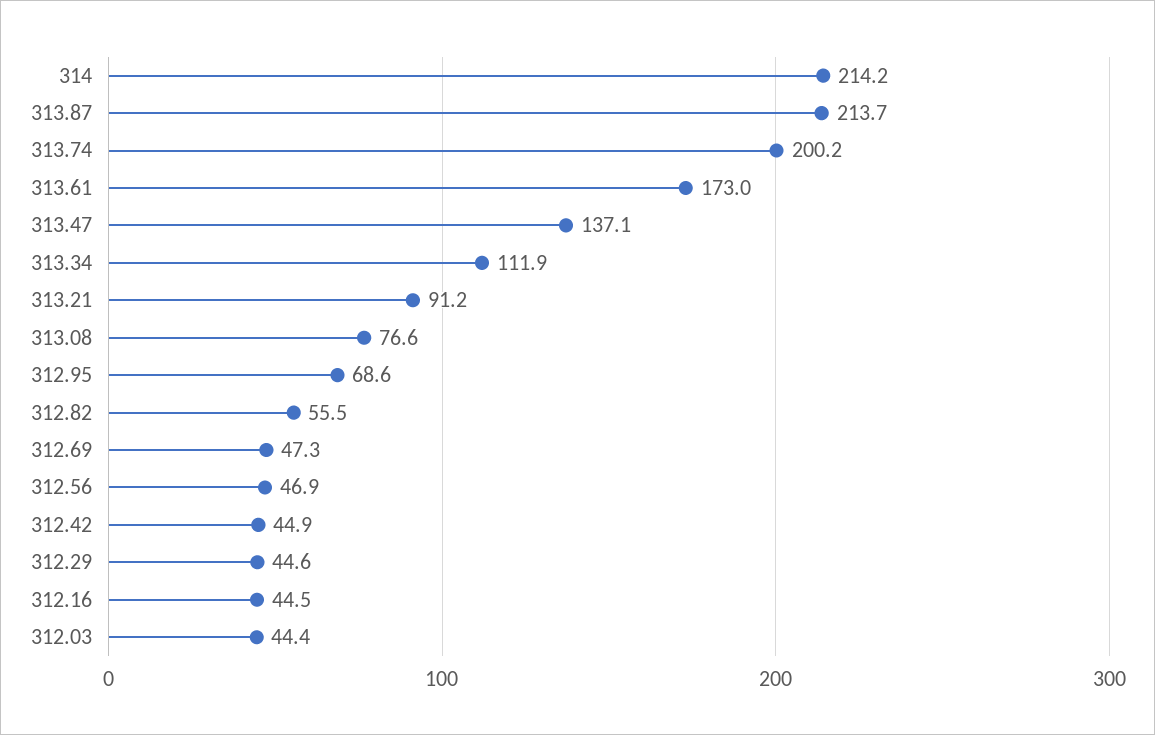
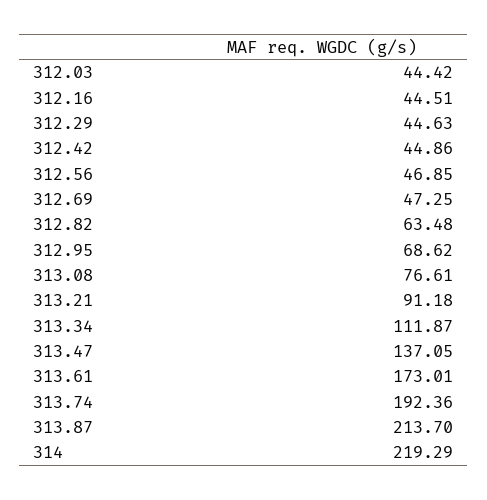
314: 214.2 -> 219.29
313.74: 200.2 -> 192.36
312.82: 55.5 -> 63.48

